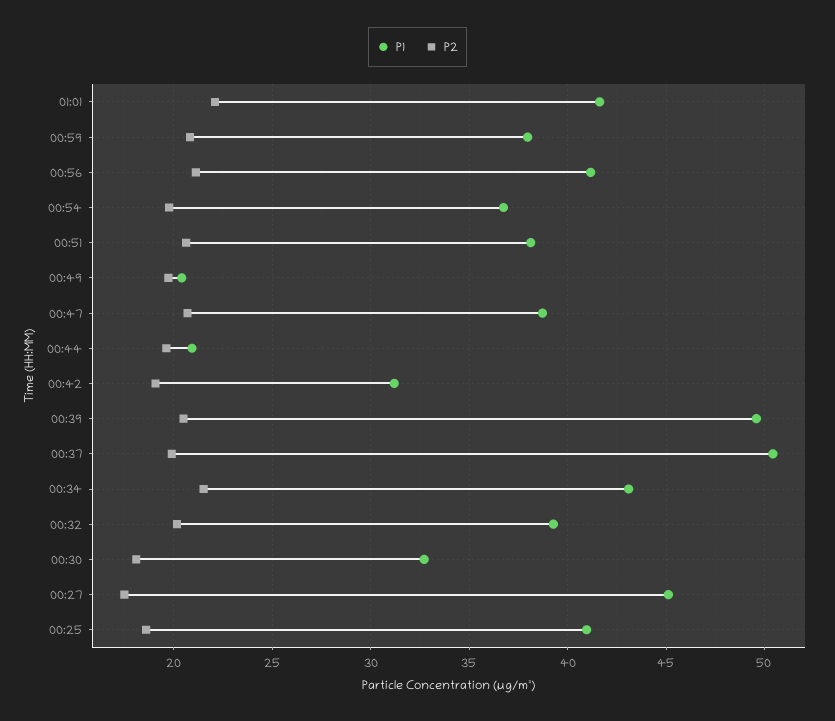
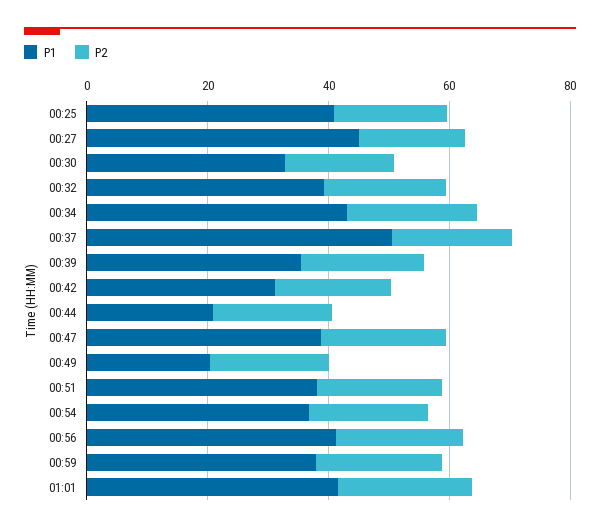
P1, 00:39: 49.5 -> 35

